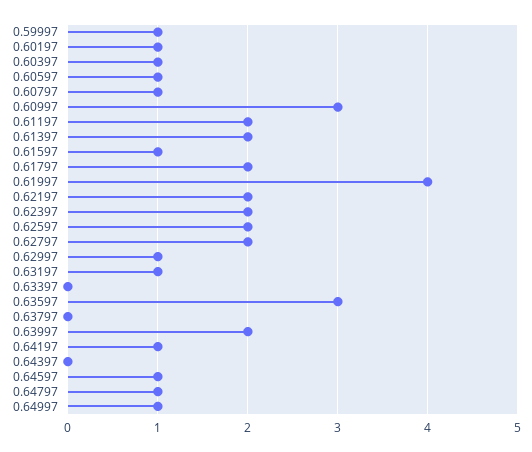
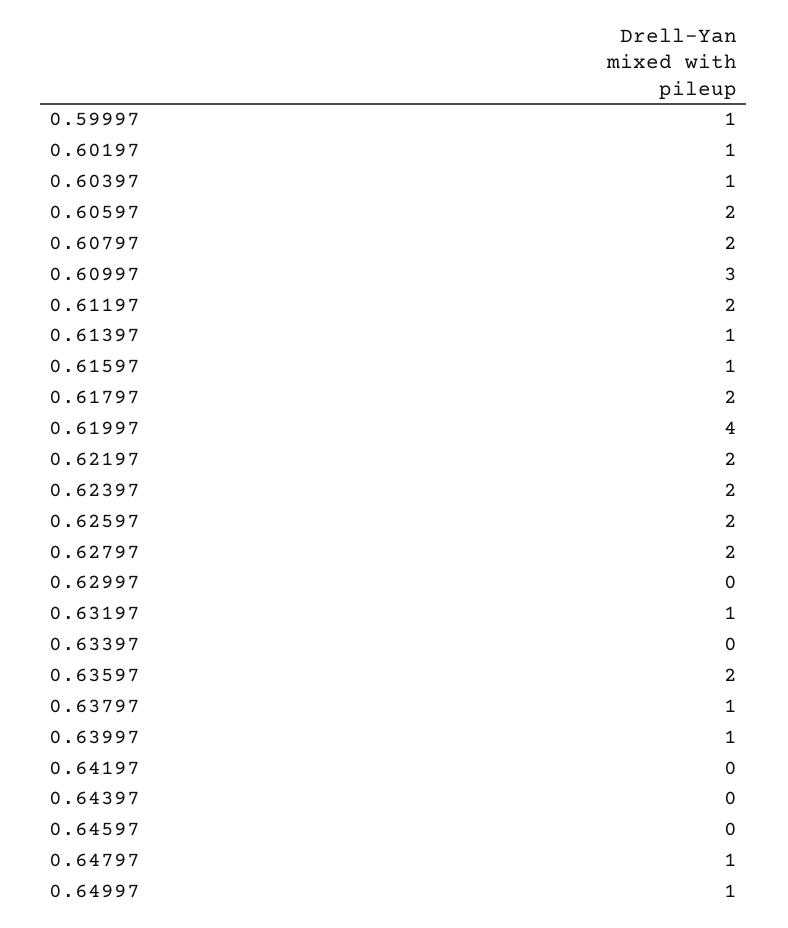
0.60597: 1 -> 2
0.60797: 1 -> 2
0.61397: 2 -> 1
0.62997: 1 -> 0
0.63597: 3 -> 2
0.63797: 0 -> 1
0.63997: 2 -> 1
0.64197: 1 -> 0
0.64597: 1 -> 0

